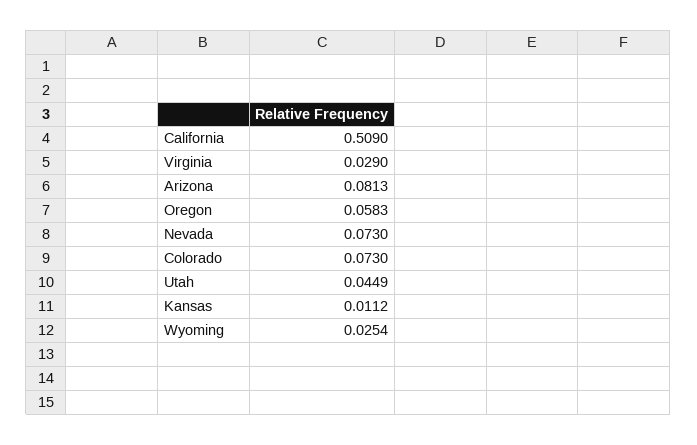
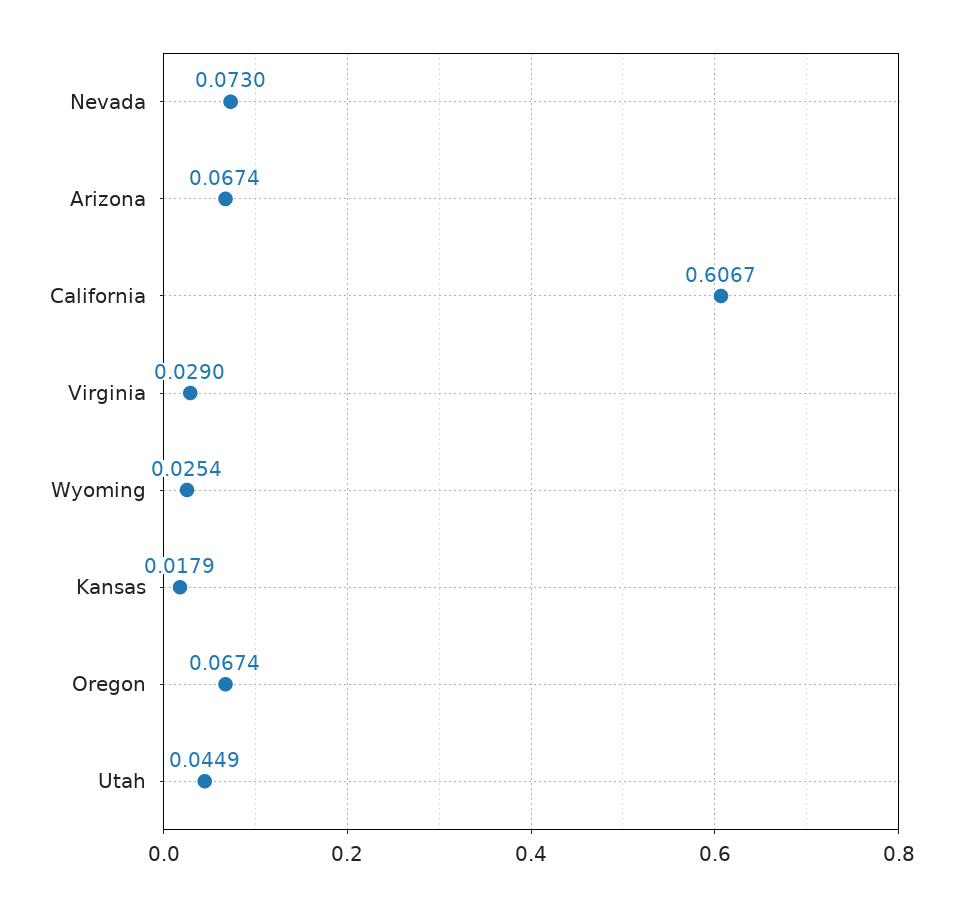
California: 0.509 -> 0.6067
Arizona: 0.0813 -> 0.0674
Oregon: 0.0583 -> 0.0674
Colorado: 0.073 -> none
Kansas: 0.0112 -> 0.0179

